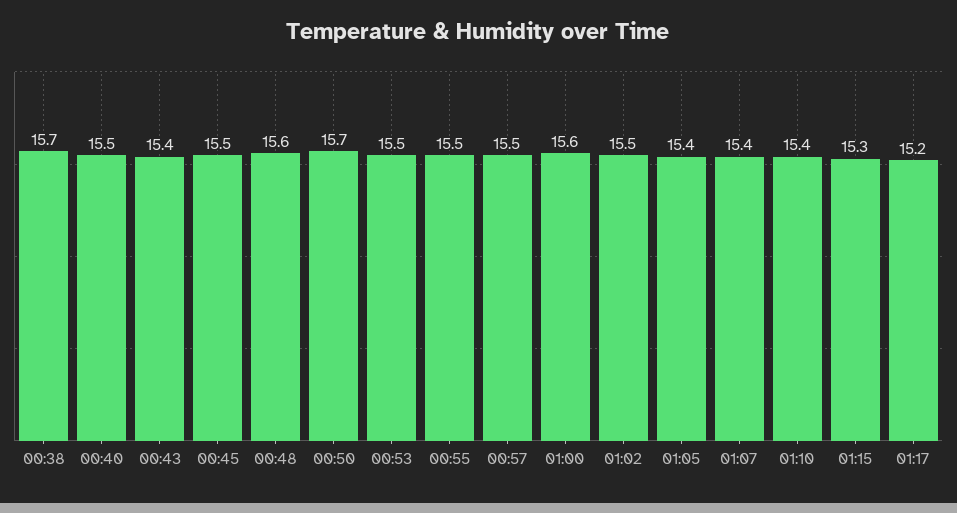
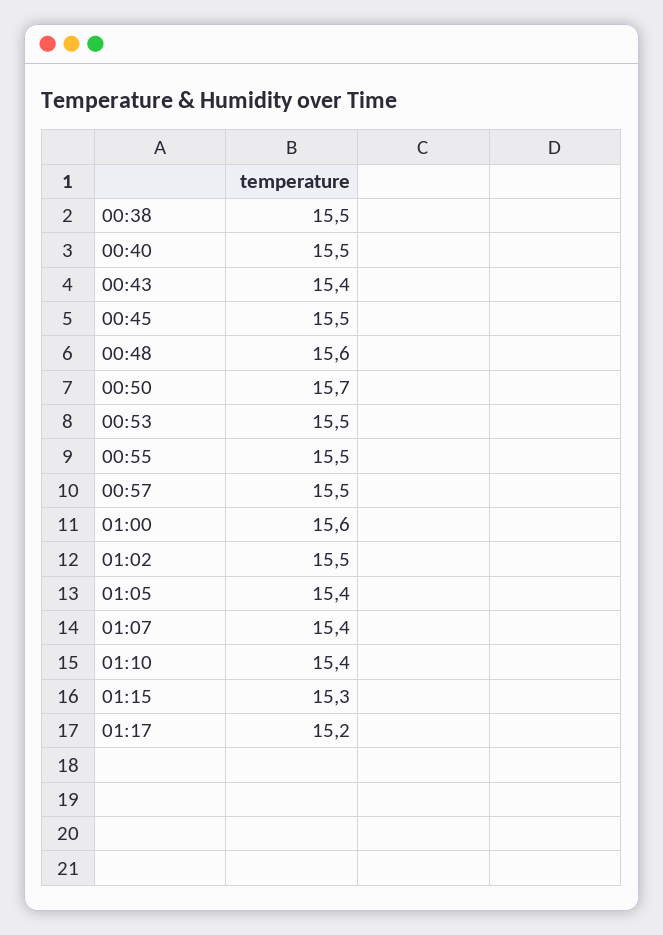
00:38: 15.7 -> 15.5

